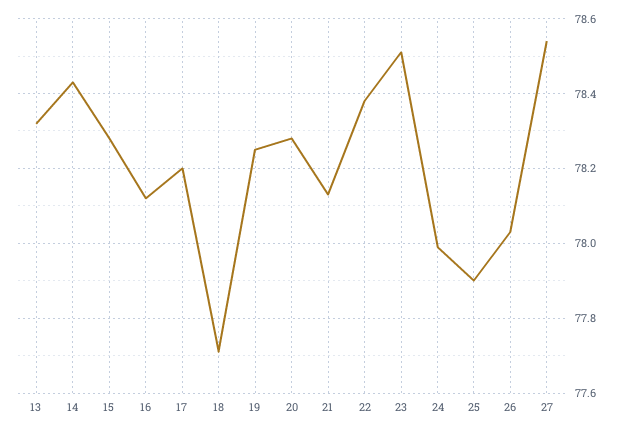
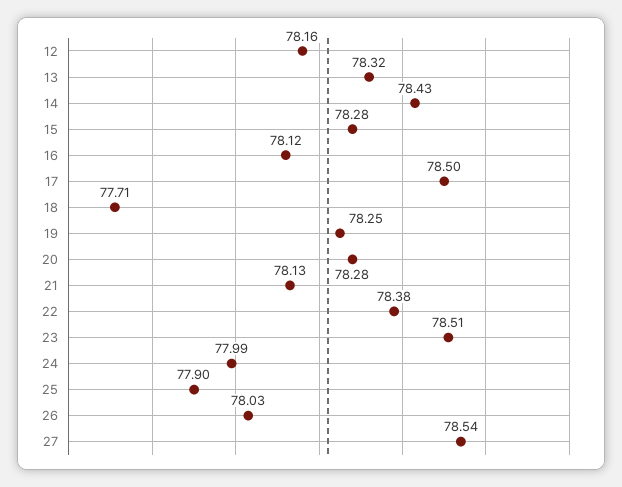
17: 78.2 -> 78.5
12: none -> 78.16

